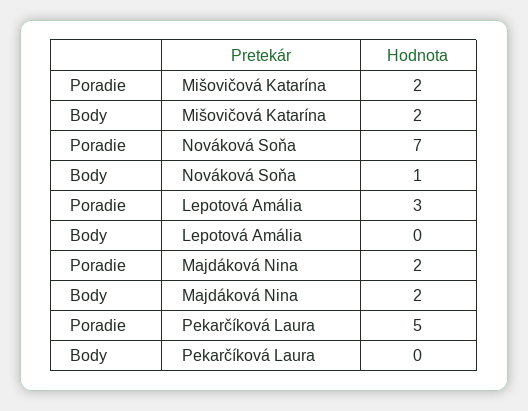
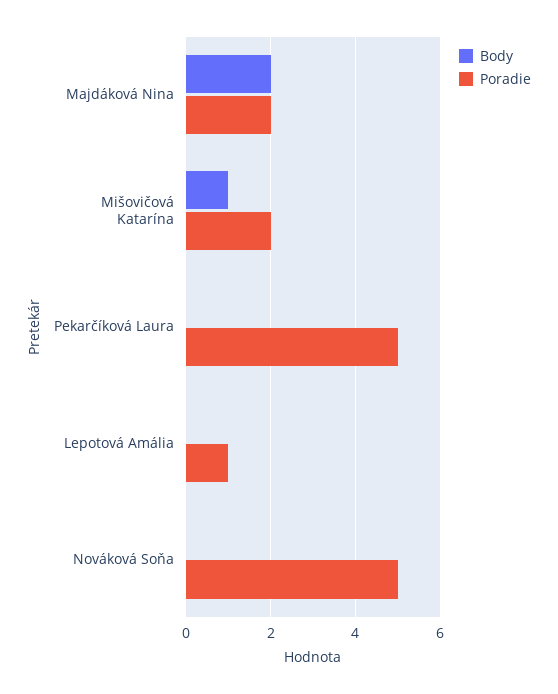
Body, Mišovičová Katarína: 2 -> 1
Poradie, Nováková Soňa: 7 -> 5
Body, Nováková Soňa: 1 -> 0
Poradie, Lepotová Amália: 3 -> 1

